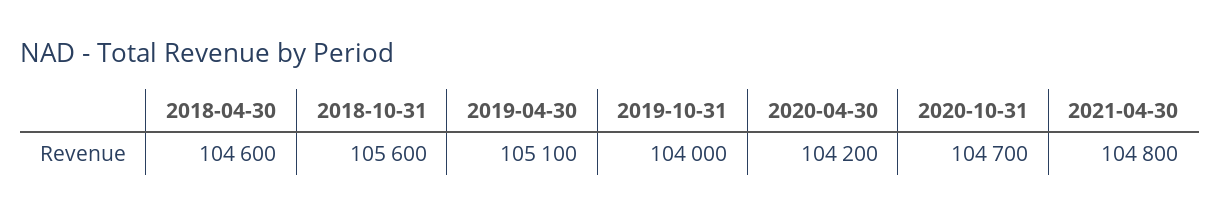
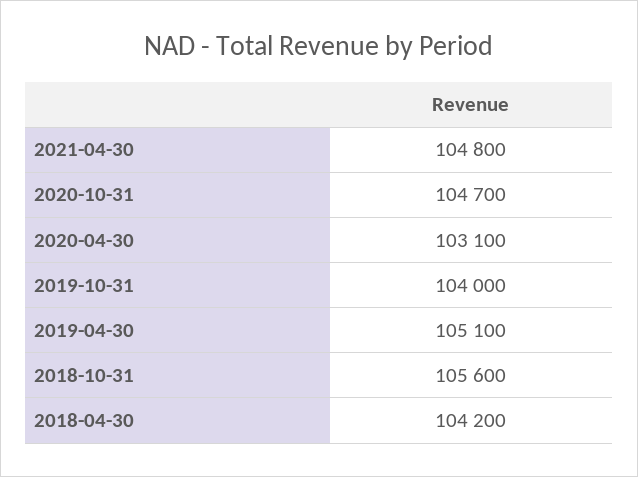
2018-04-30: 104600 -> 104200
2020-04-30: 104200 -> 103100

